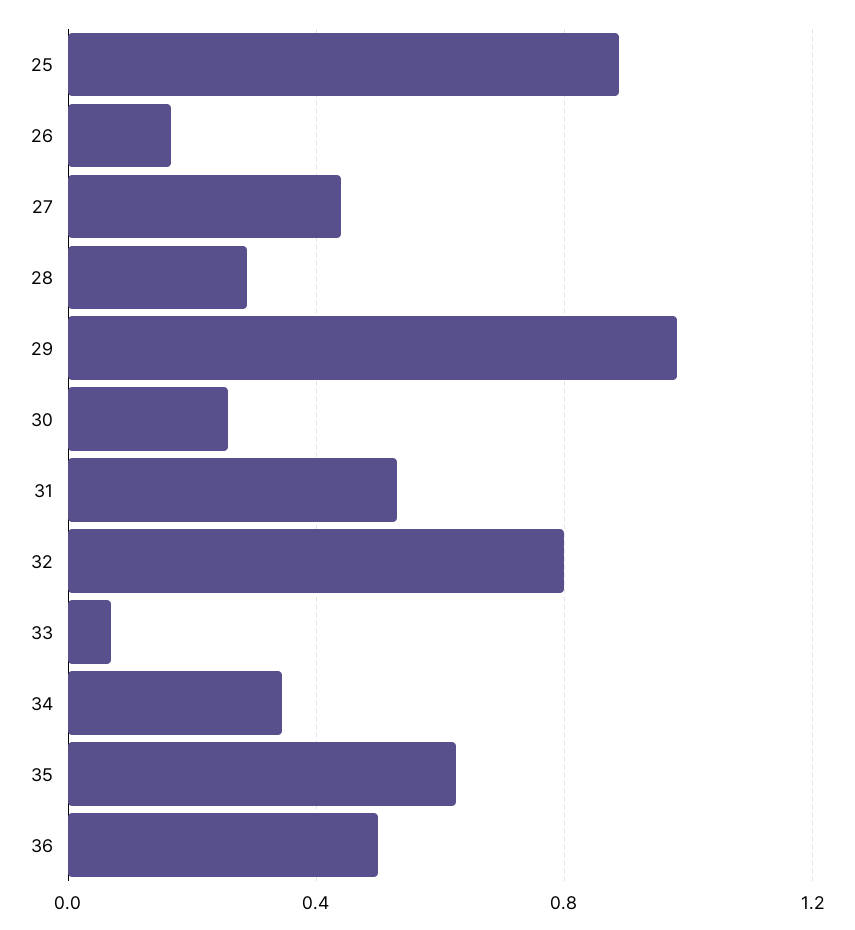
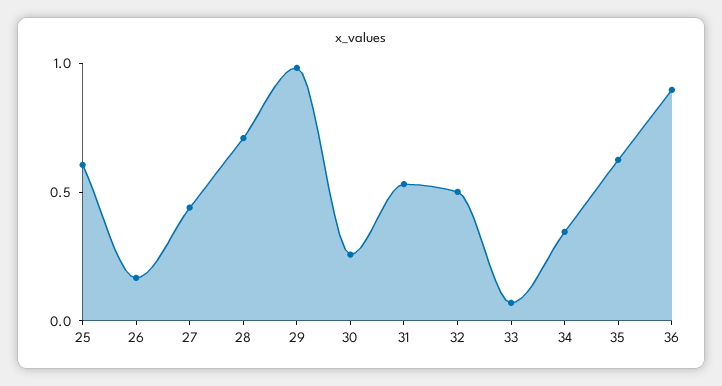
25: 0.9 -> 0.6
28: 0.3 -> 0.7
32: 0.8 -> 0.5
36: 0.5 -> 0.9

